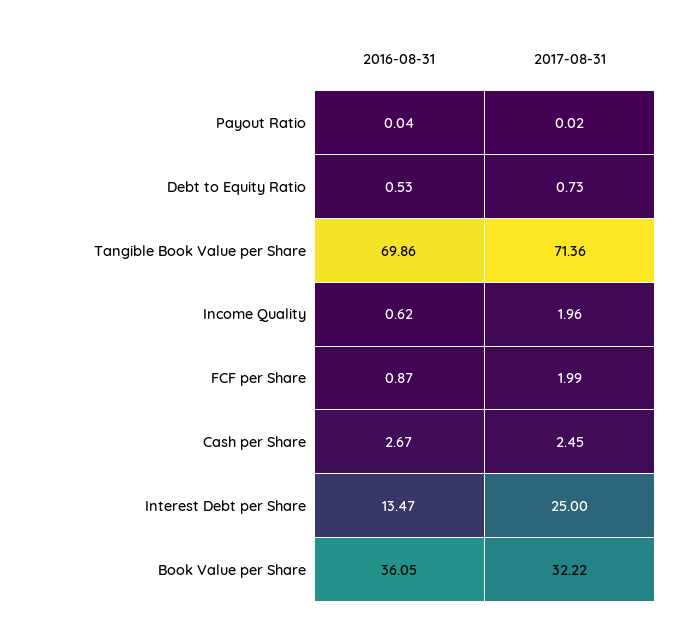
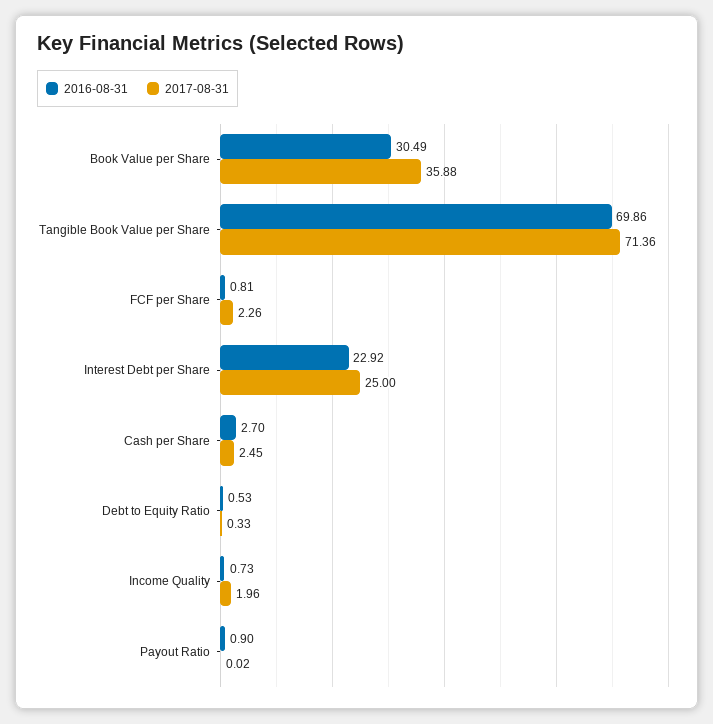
2016-08-31, Payout Ratio: 0.04 -> 0.9
2017-08-31, Debt to Equity Ratio: 0.73 -> 0.33
2016-08-31, Income Quality: 0.62 -> 0.73
2016-08-31, FCF per Share: 0.87 -> 0.81
2017-08-31, FCF per Share: 1.99 -> 2.26
2016-08-31, Cash per Share: 2.67 -> 2.7
2016-08-31, Interest Debt per Share: 13.47 -> 22.92
2016-08-31, Book Value per Share: 36.05 -> 30.49
2017-08-31, Book Value per Share: 32.22 -> 35.88

